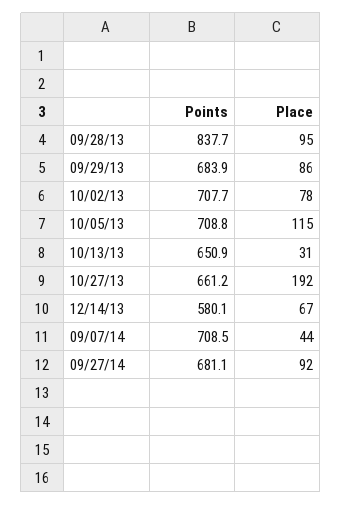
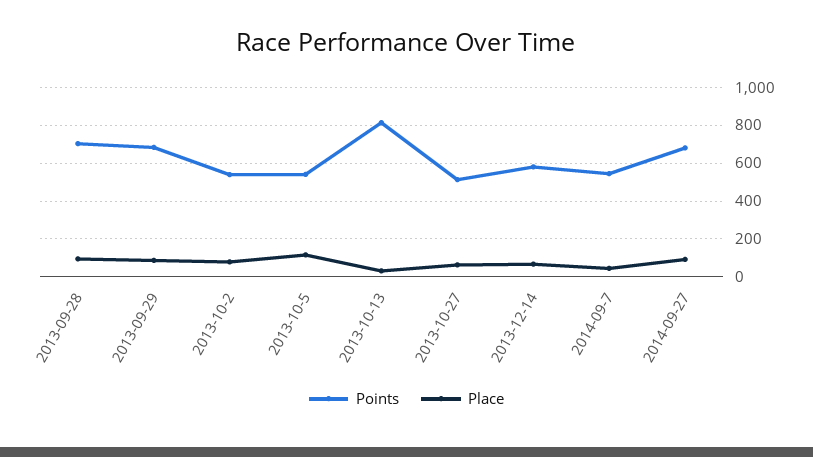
Points, 09/28/13: 837.7 -> 700
Points, 10/02/13: 707.7 -> 550
Points, 10/05/13: 708.8 -> 550
Points, 10/13/13: 650.9 -> 800
Points, 10/27/13: 661.2 -> 500
Place, 10/27/13: 192 -> 50
Points, 09/07/14: 708.5 -> 550

